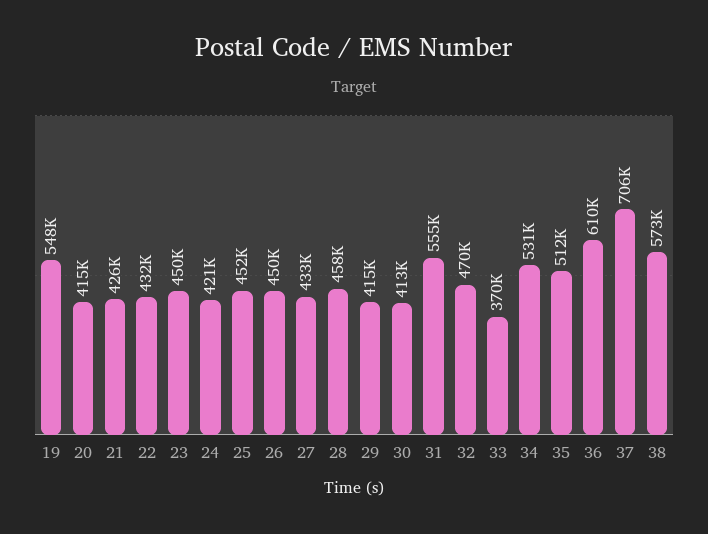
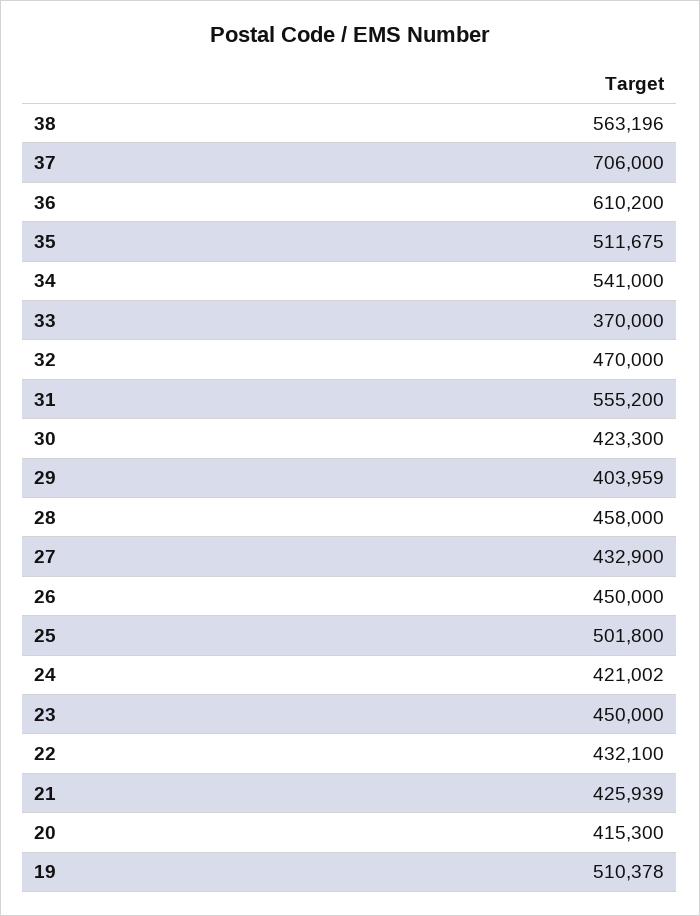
19: 548000 -> 510378
25: 452000 -> 501800
29: 415000 -> 403959
30: 413000 -> 423300
34: 531000 -> 541000
38: 573000 -> 563196

